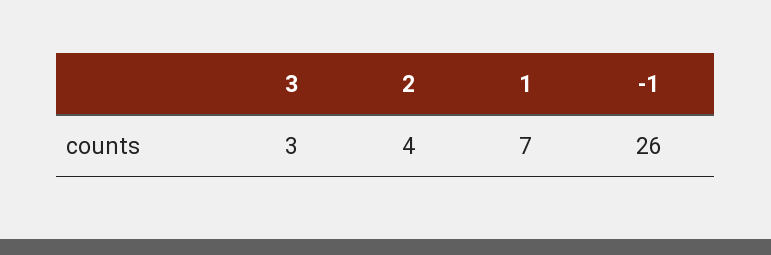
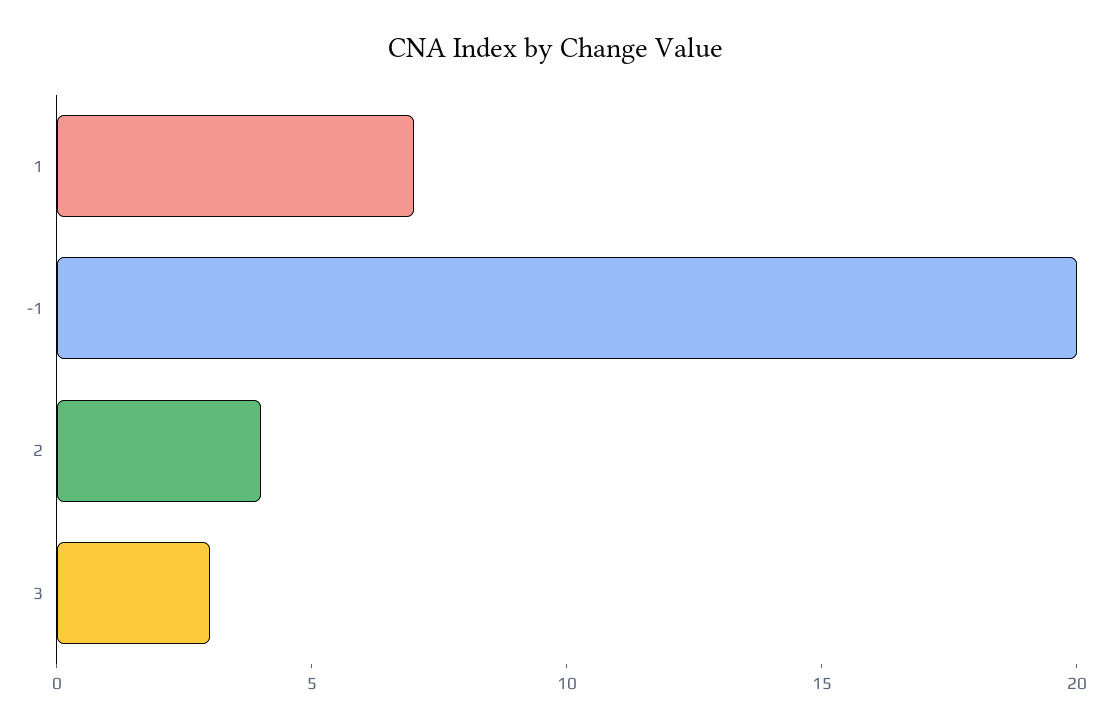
-1: 26 -> 20

